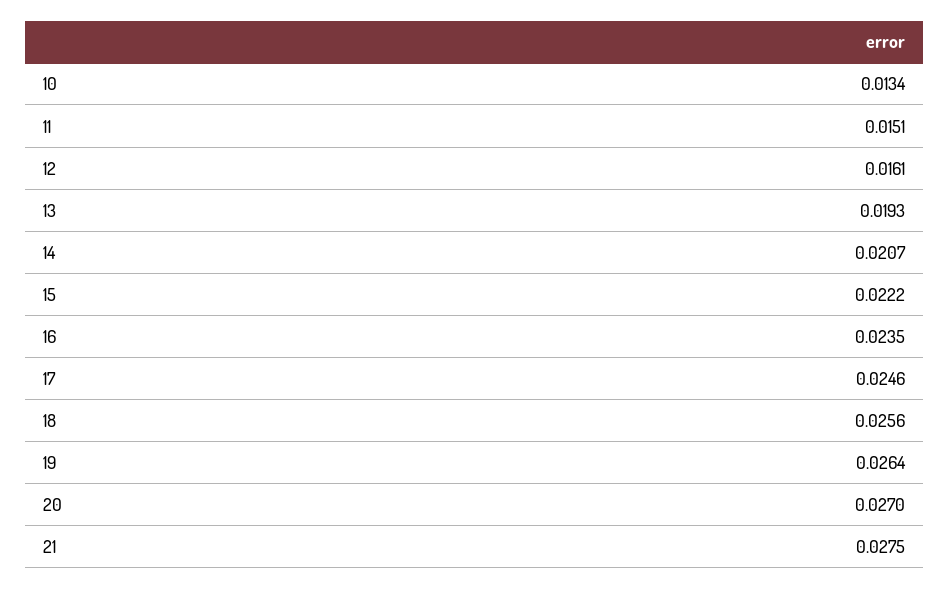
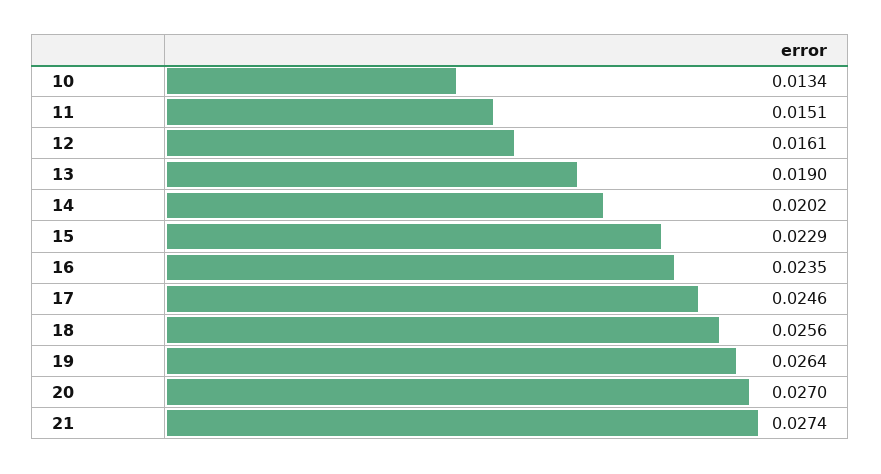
13: 0.0193 -> 0.019
14: 0.0207 -> 0.0202
15: 0.0222 -> 0.0229
21: 0.0275 -> 0.0274

